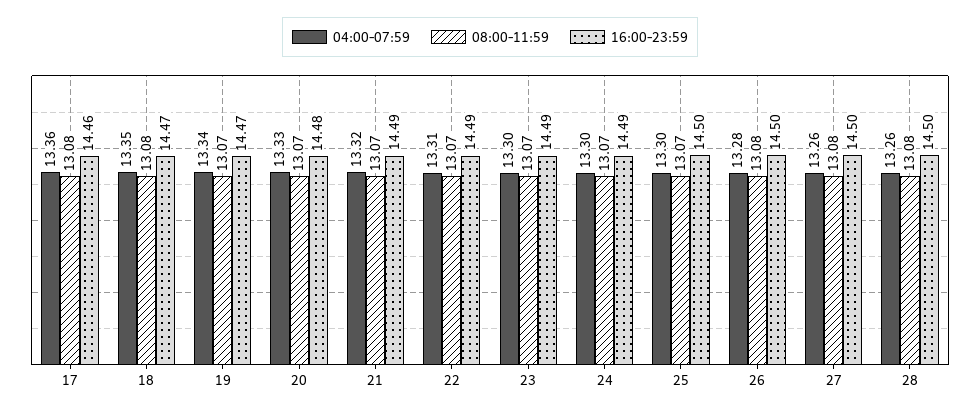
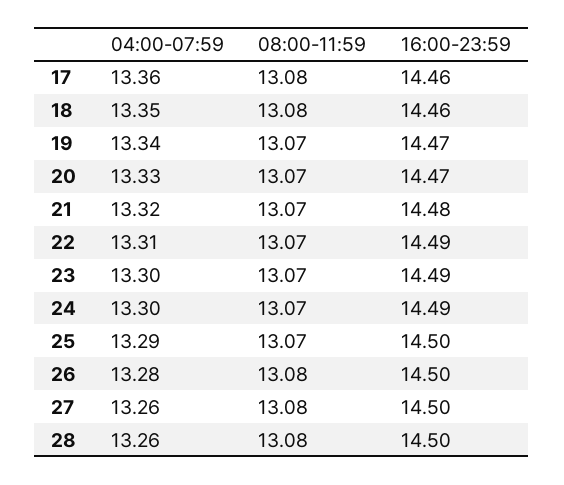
16:00-23:59, 18: 14.47 -> 14.46
16:00-23:59, 20: 14.48 -> 14.47
16:00-23:59, 21: 14.49 -> 14.48
04:00-07:59, 25: 13.3 -> 13.29

